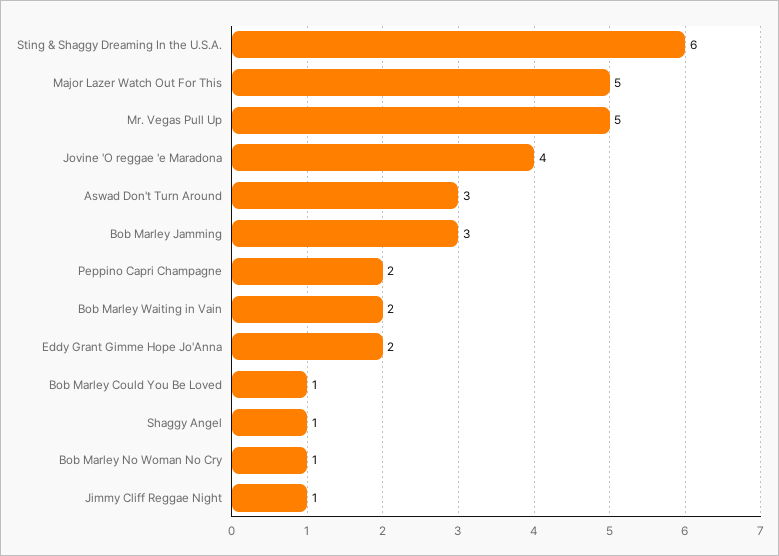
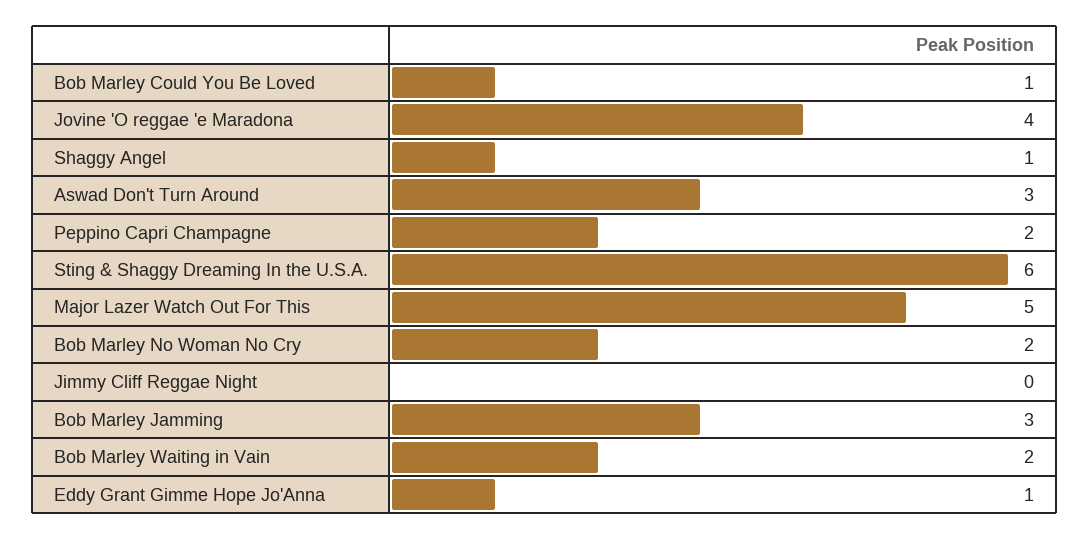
Mr. Vegas Pull Up: 5 -> none
Eddy Grant Gimme Hope Jo'Anna: 2 -> 1
Bob Marley No Woman No Cry: 1 -> 2
Jimmy Cliff Reggae Night: 1 -> 0

